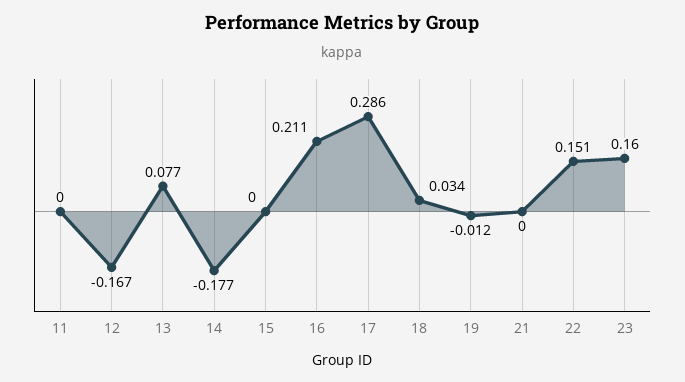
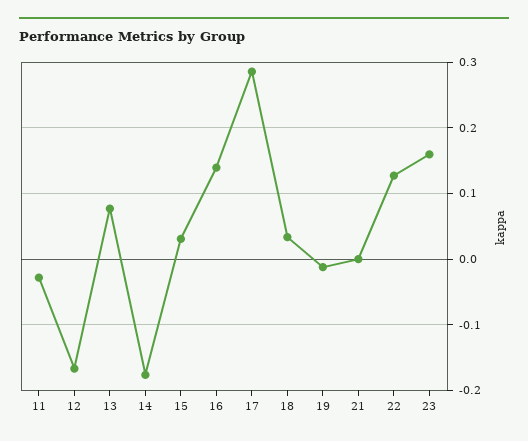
11: 0 -> -0.03
15: 0 -> 0.03
16: 0.211 -> 0.14
22: 0.151 -> 0.13

